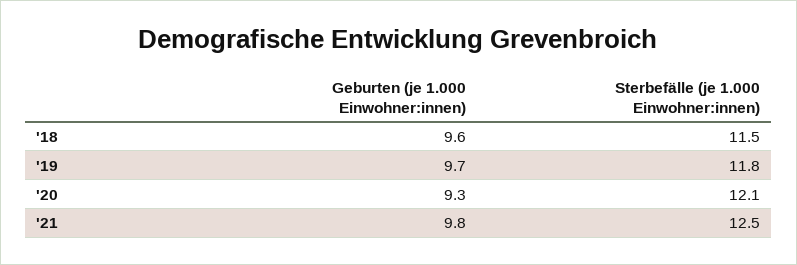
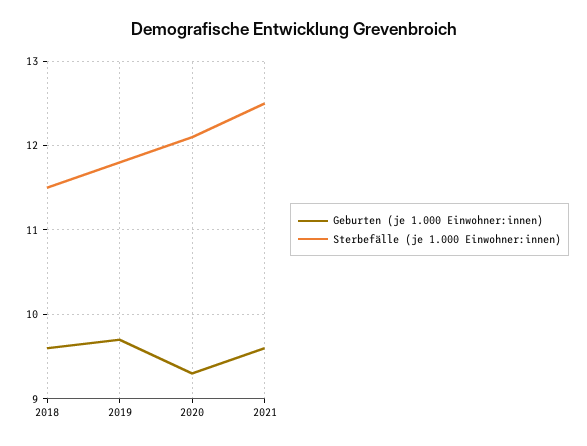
Geburten (je 1.000 Einwohner:innen), '21: 9.8 -> 9.6

